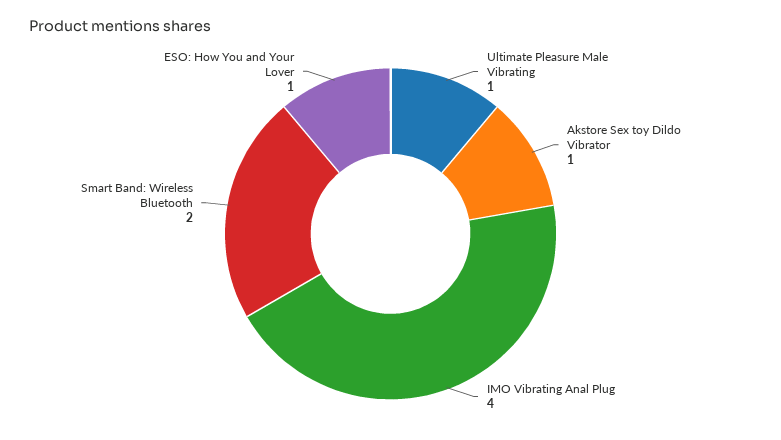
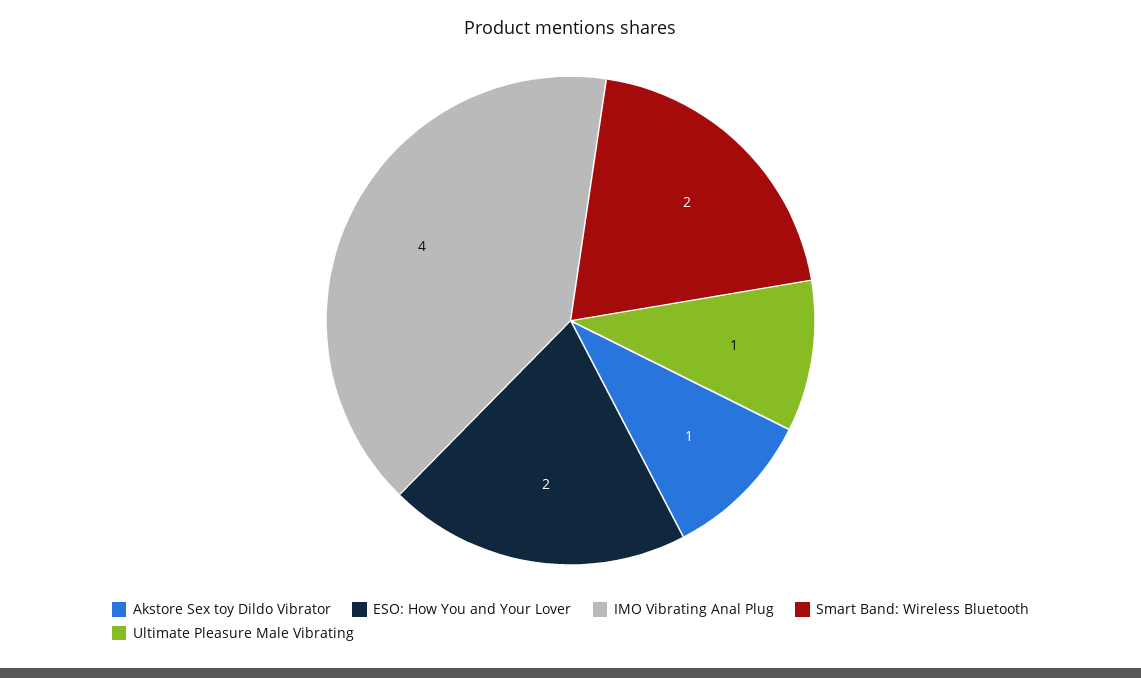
ESO: How You and Your Lover: 1 -> 2

